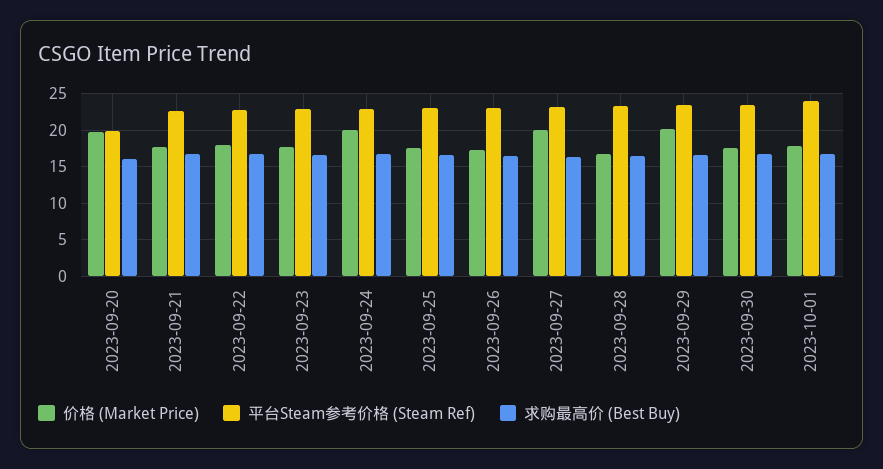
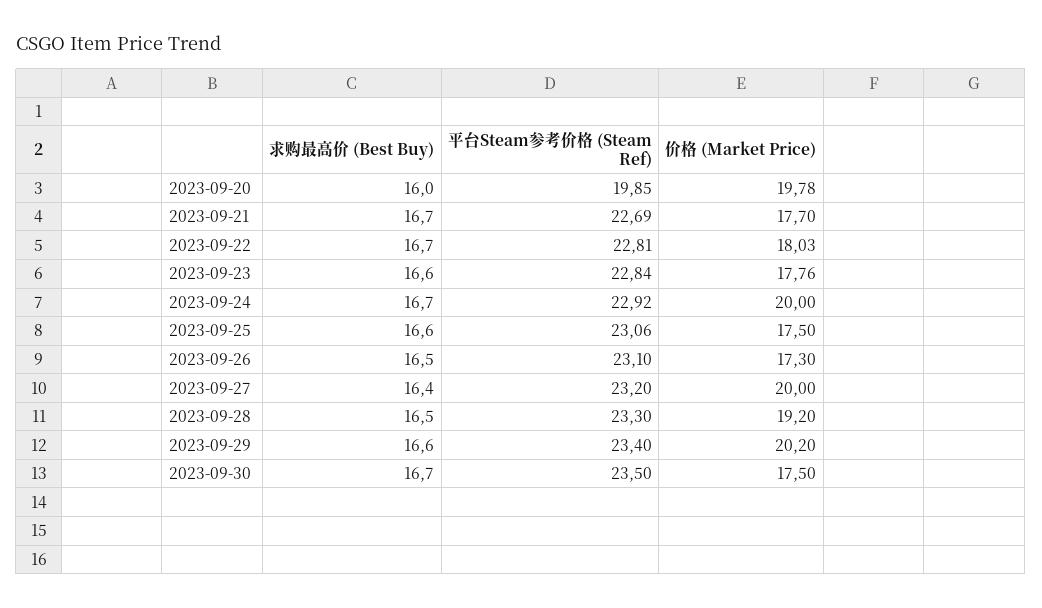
价格 (Market Price), 2023-09-28: 17 -> 19.2
价格 (Market Price), 2023-10-01: 18 -> none
平台Steam参考价格 (Steam Ref), 2023-10-01: 24 -> none
求购最高价 (Best Buy), 2023-10-01: 17 -> none

